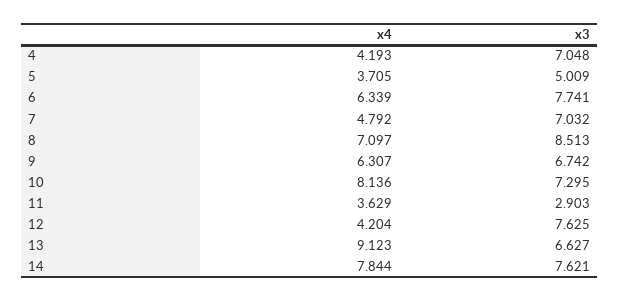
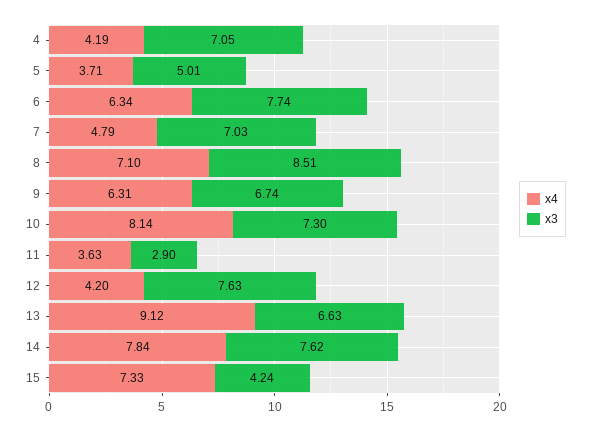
x4, 15: none -> 7.33
x3, 15: none -> 4.24

